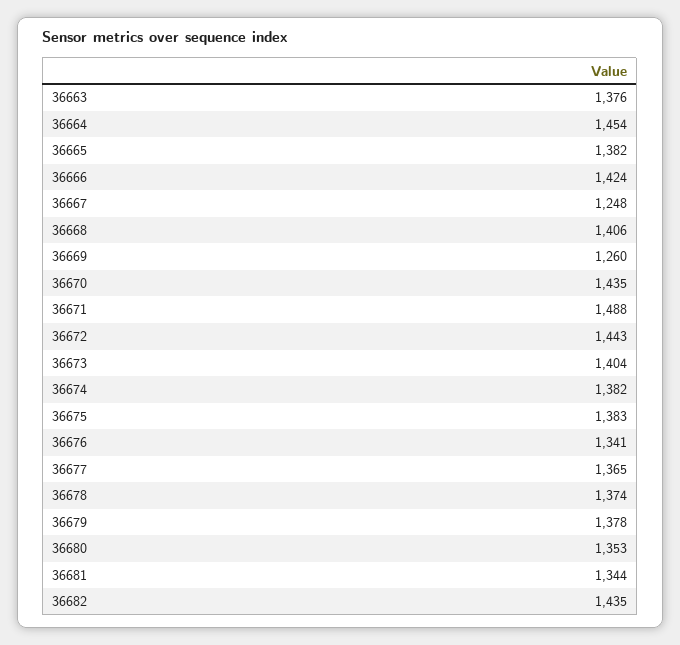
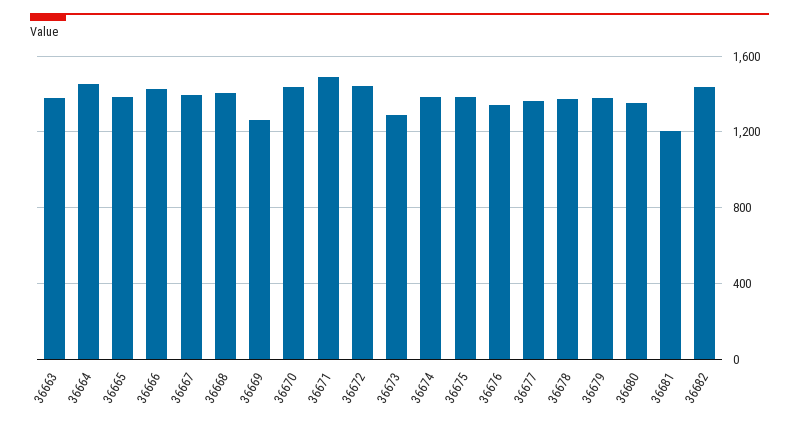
36667: 1248 -> 1400
36673: 1404 -> 1300
36681: 1344 -> 1200

